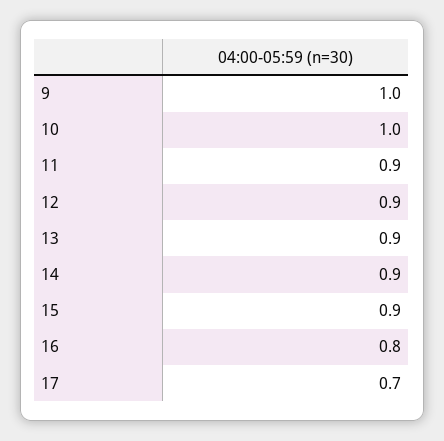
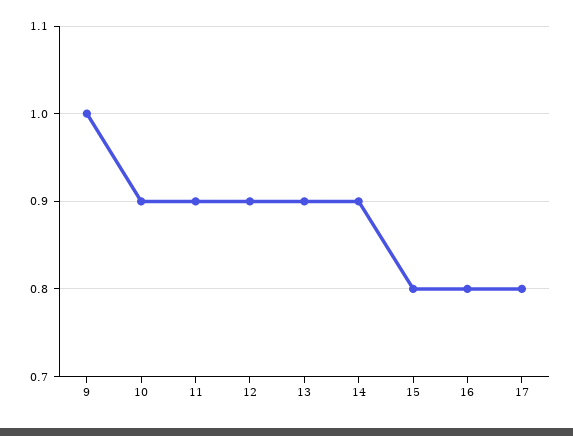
10: 1 -> 0.9
15: 0.9 -> 0.8
17: 0.7 -> 0.8

